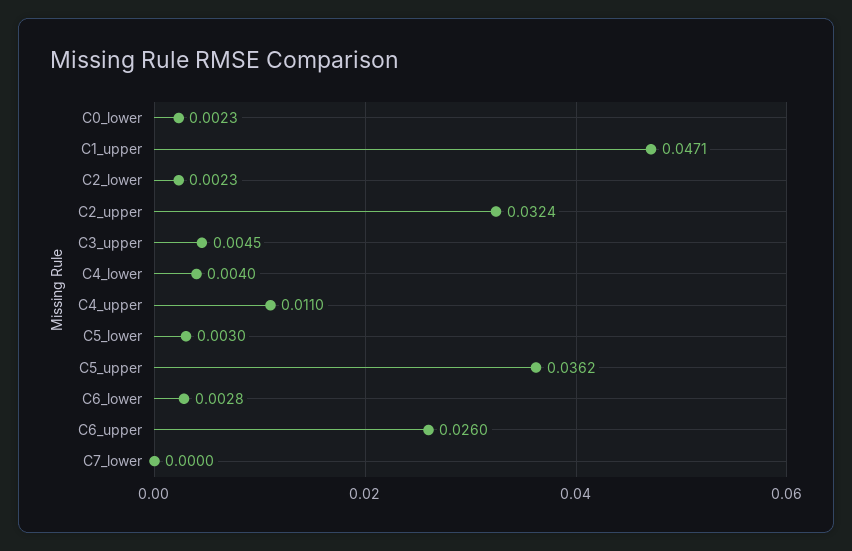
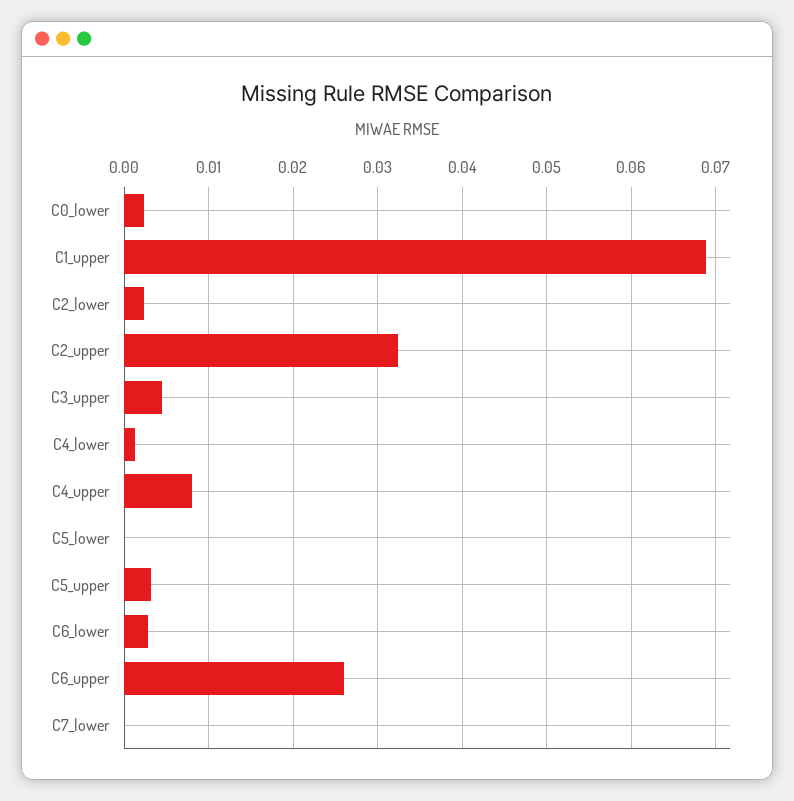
C1_upper: 0.0471 -> 0.069
C4_lower: 0.004 -> 0.001
C4_upper: 0.011 -> 0.008
C5_lower: 0.003 -> 0
C5_upper: 0.0362 -> 0.003

